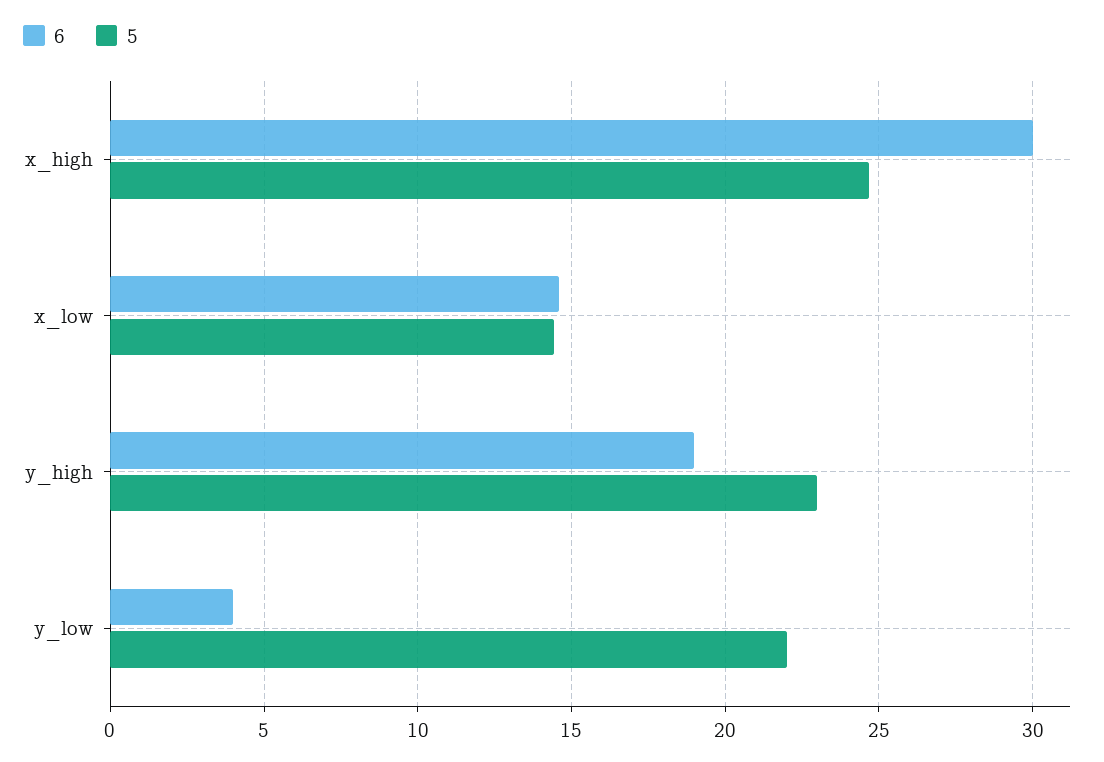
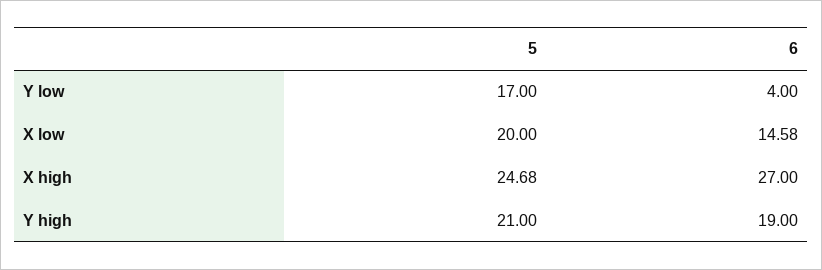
6, x_high: 30 -> 27
5, x_low: 14.5 -> 20
5, y_high: 23 -> 21
5, y_low: 22 -> 17

